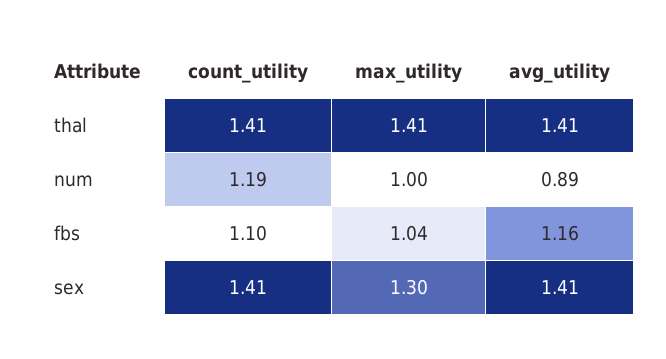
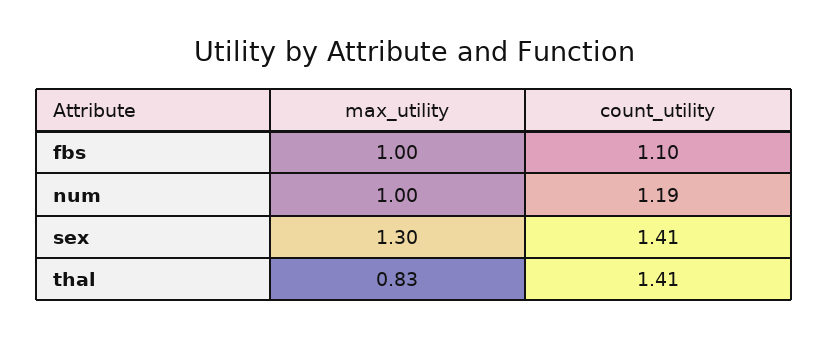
max_utility, thal: 1.41 -> 0.83
avg_utility, thal: 1.41 -> none
avg_utility, num: 0.89 -> none
max_utility, fbs: 1.04 -> 1
avg_utility, fbs: 1.16 -> none
avg_utility, sex: 1.41 -> none

